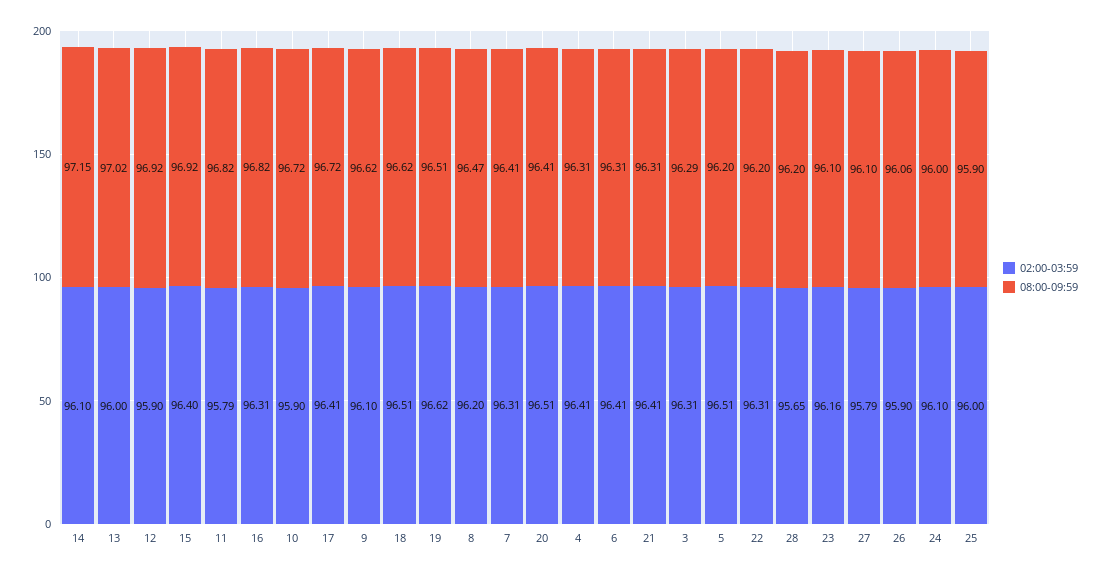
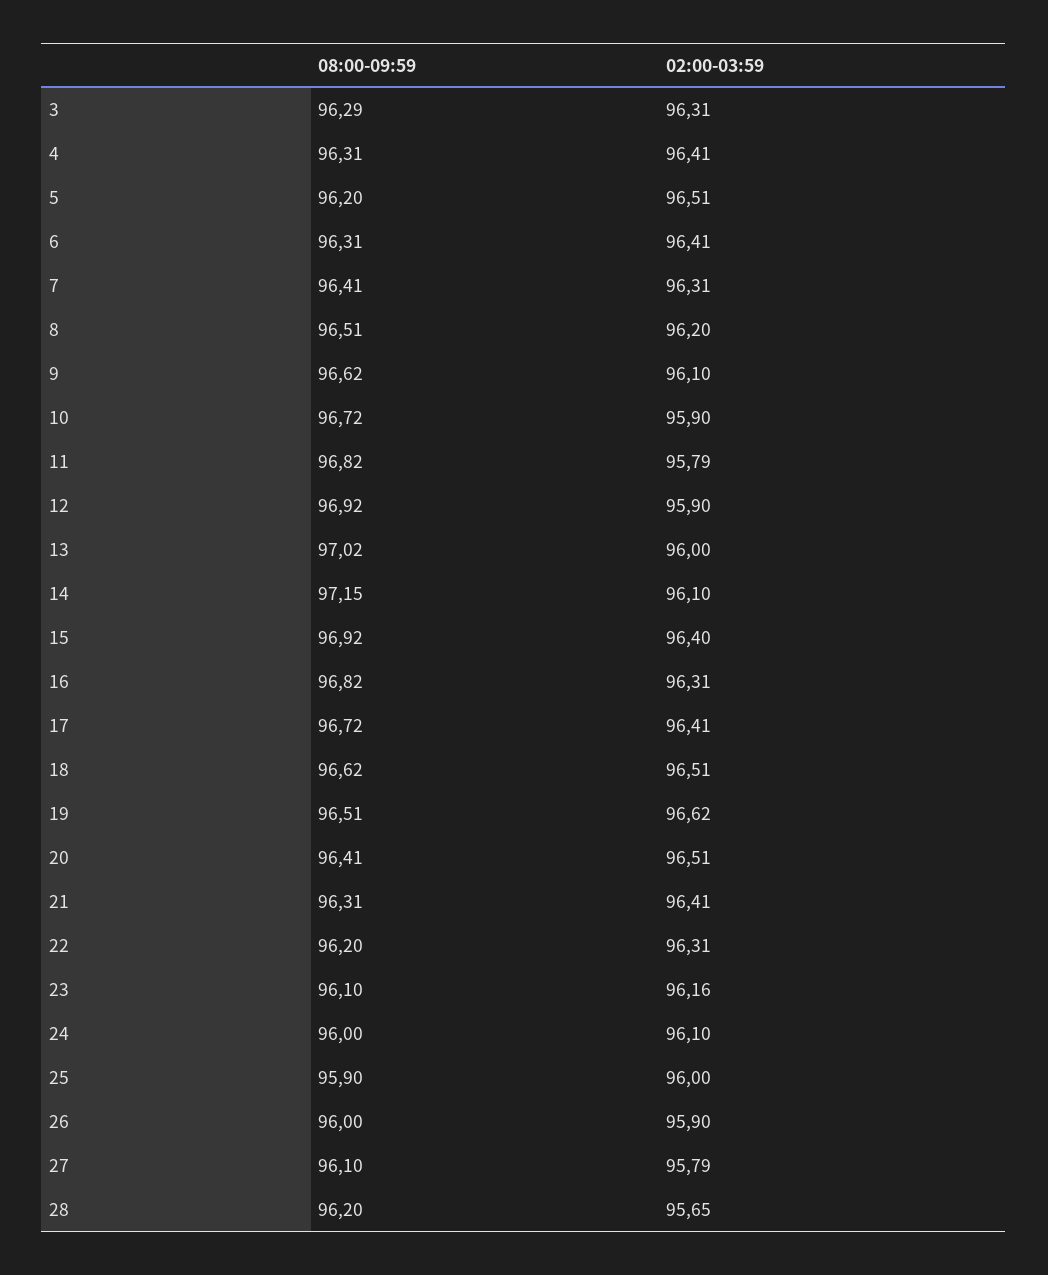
08:00-09:59, 8: 96.47 -> 96.51
08:00-09:59, 26: 96.06 -> 96

